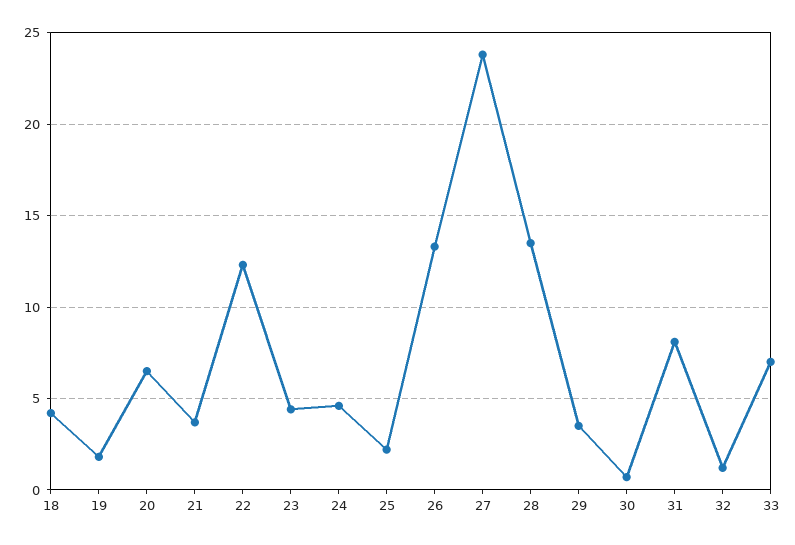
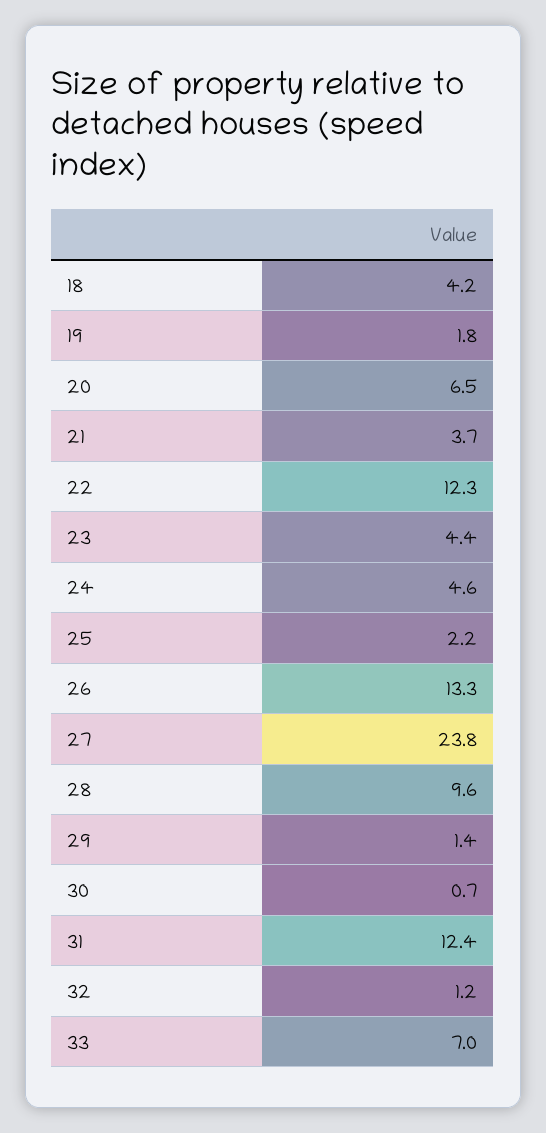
28: 13.5 -> 9.6
29: 3.5 -> 1.4
31: 8 -> 12.4

